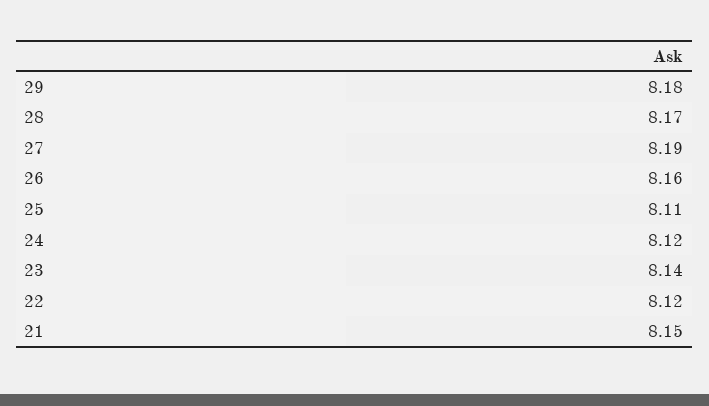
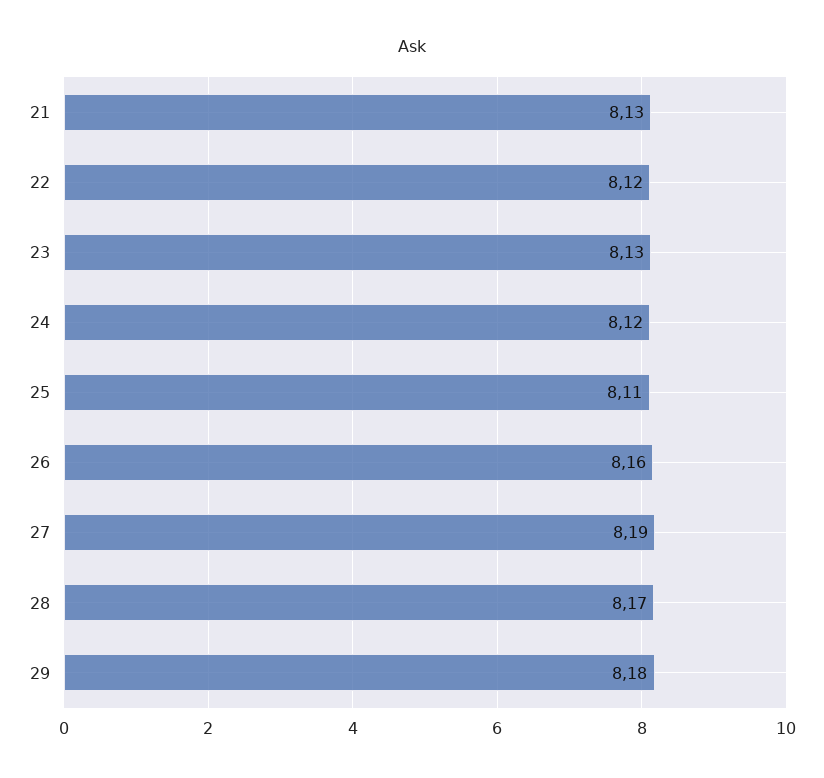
23: 8.14 -> 8.13
21: 8.15 -> 8.13

